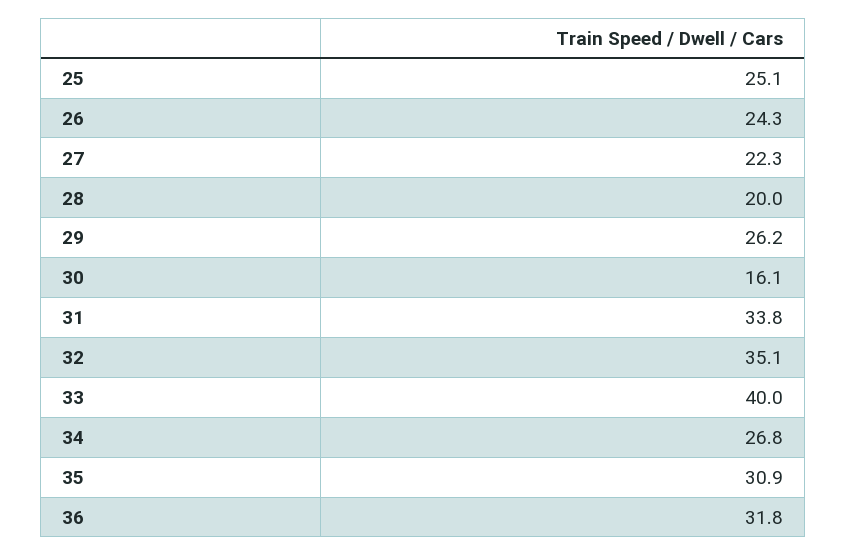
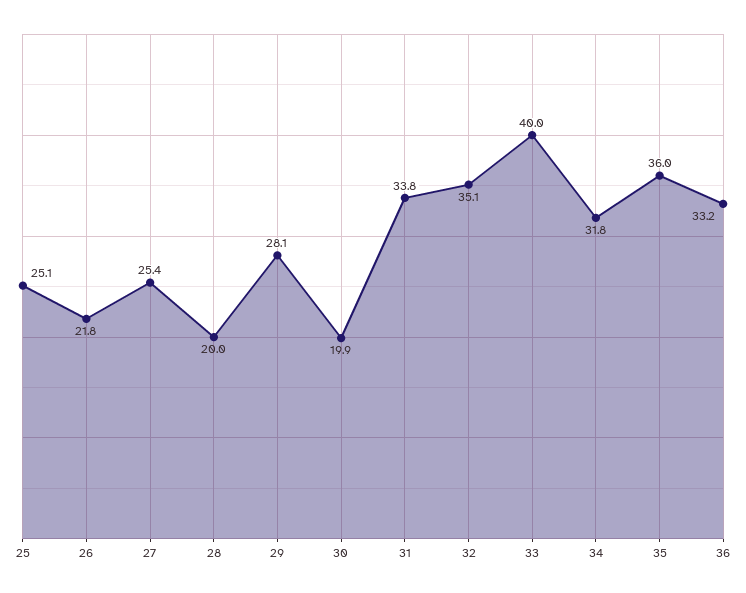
26: 24.3 -> 21.8
27: 22.3 -> 25.4
29: 26.2 -> 28.1
30: 16.1 -> 19.9
34: 26.8 -> 31.8
35: 30.9 -> 36
36: 31.8 -> 33.2

